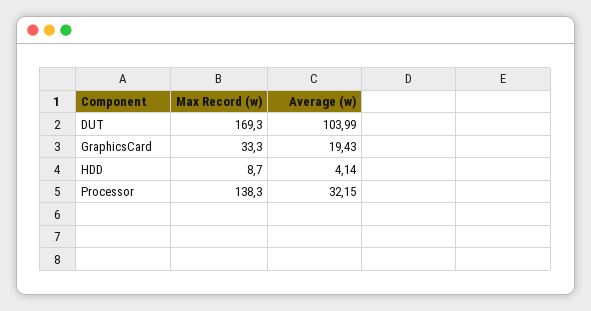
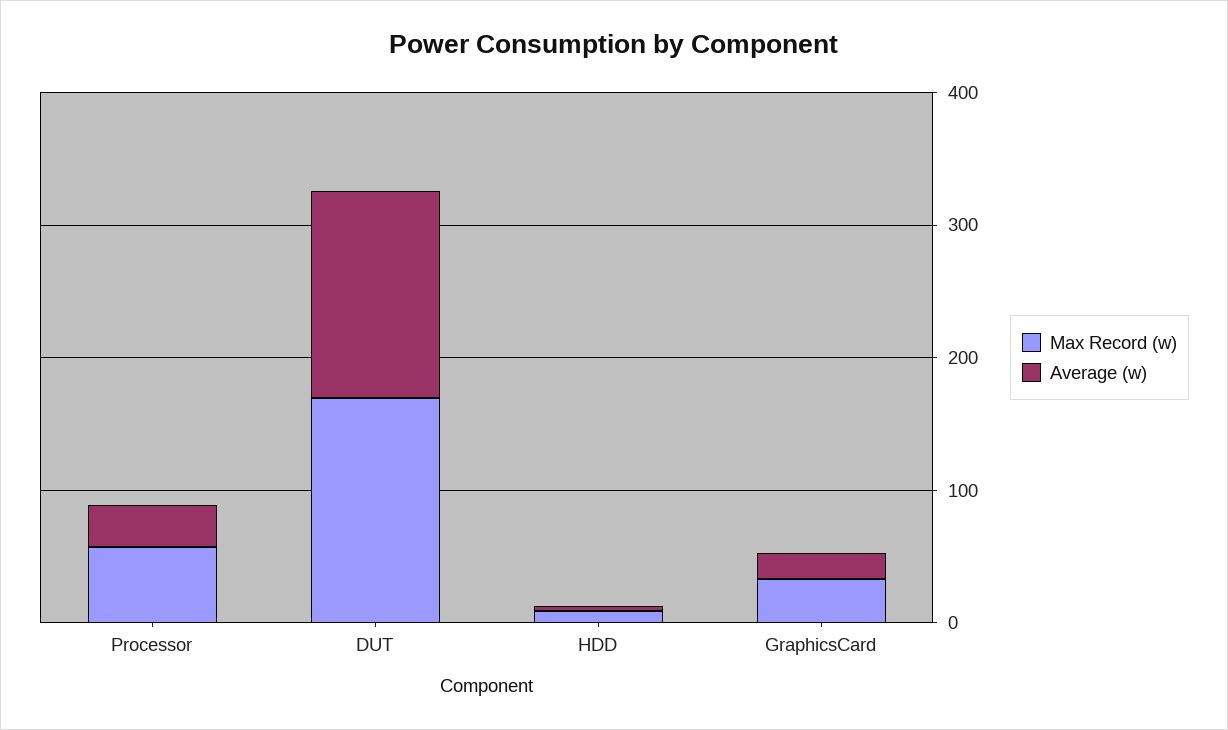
Average (w), DUT: 103.99 -> 160
Max Record (w), Processor: 138.3 -> 60

